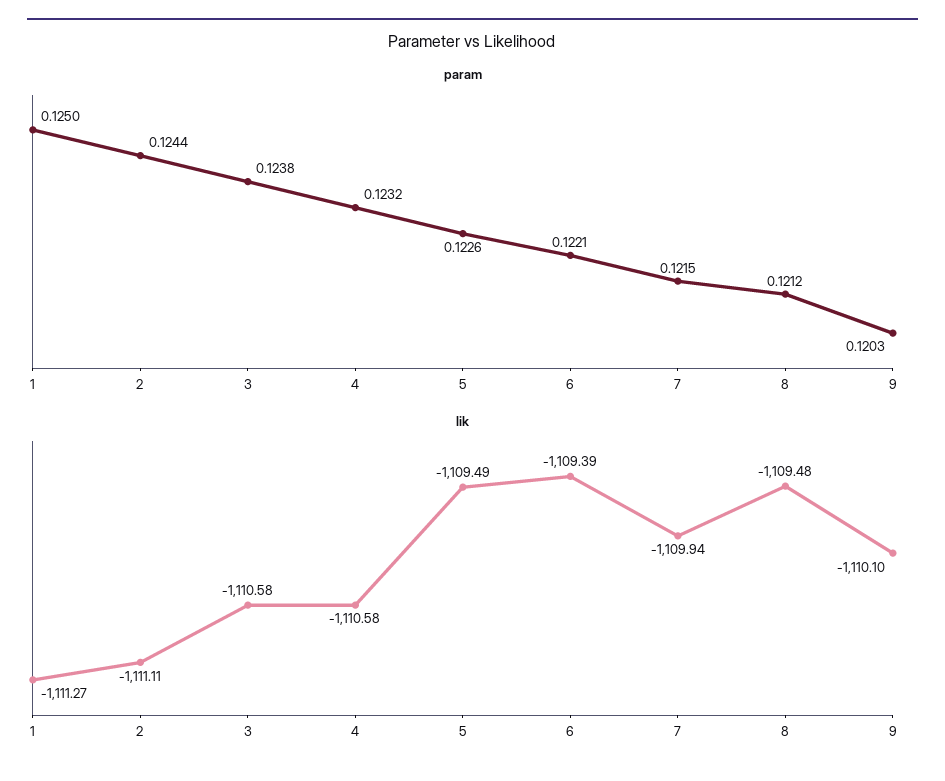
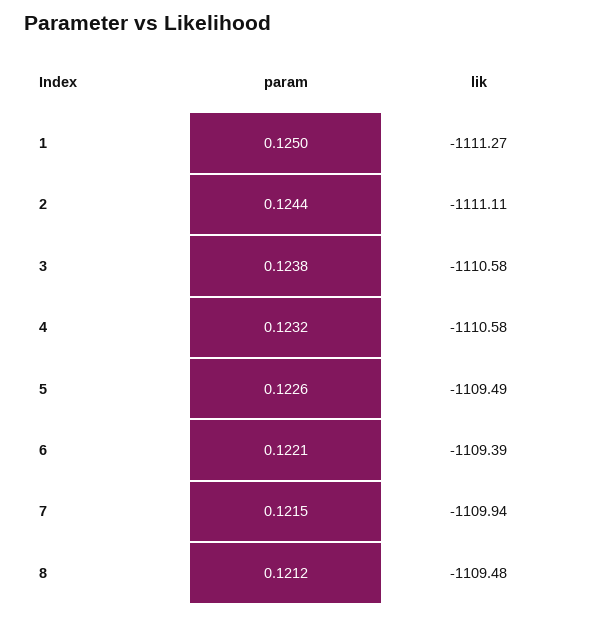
param, 9: 0.1203 -> none
lik, 9: -1110.1 -> none

